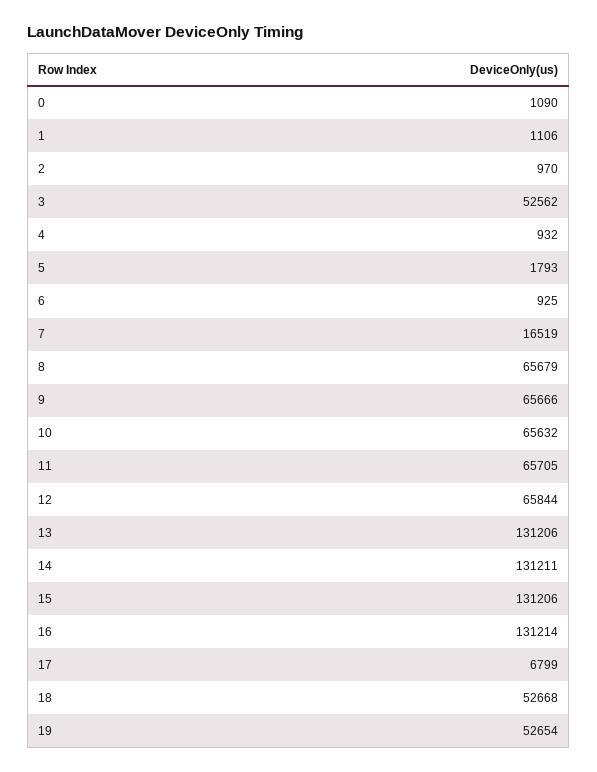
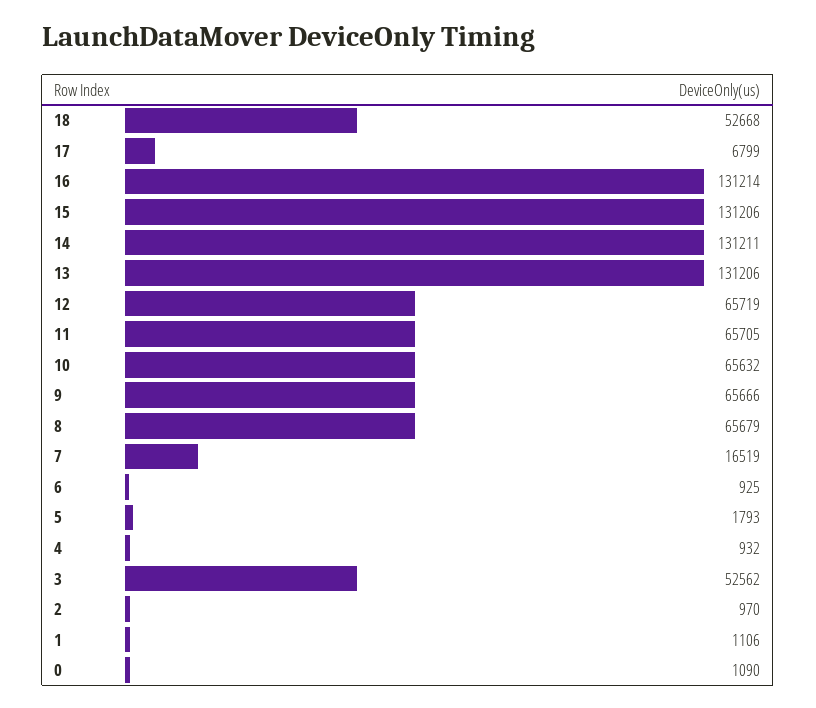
12: 65844 -> 65719
19: 52654 -> none

